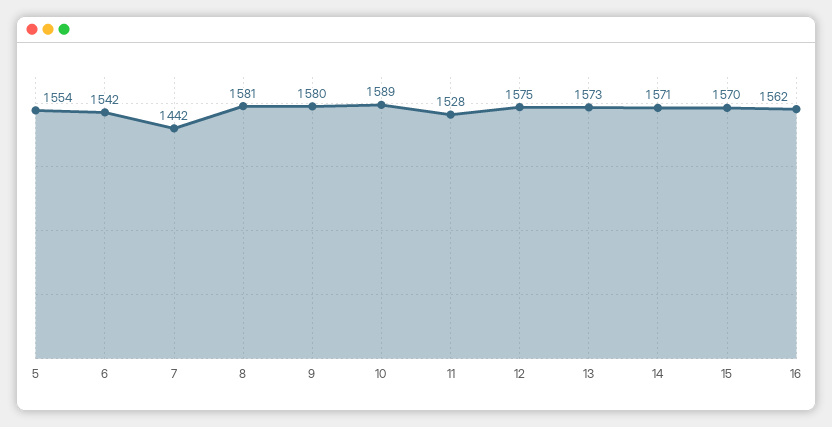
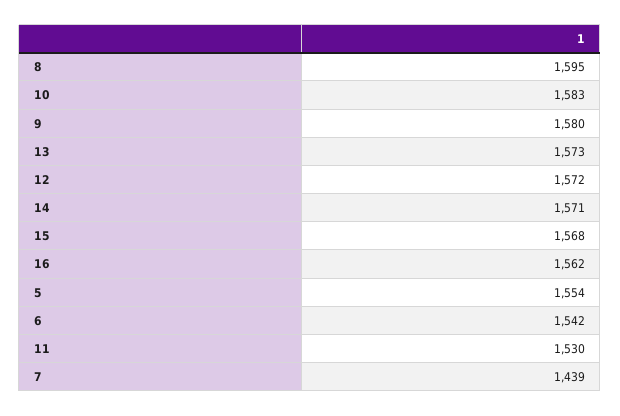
7: 1442 -> 1439
8: 1581 -> 1595
10: 1589 -> 1583
11: 1528 -> 1530
12: 1575 -> 1572
15: 1570 -> 1568

